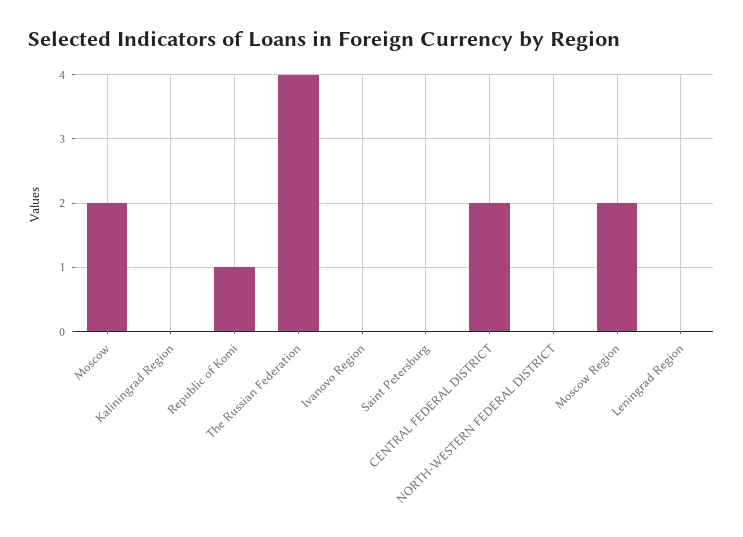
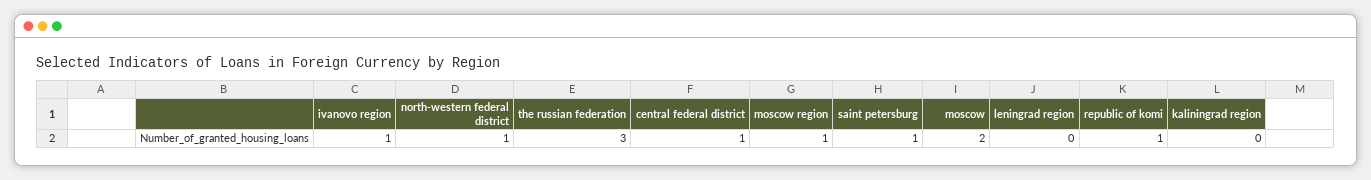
The Russian Federation: 4 -> 3
Ivanovo Region: 0 -> 1
Saint Petersburg: 0 -> 1
CENTRAL FEDERAL DISTRICT: 2 -> 1
NORTH-WESTERN FEDERAL DISTRICT: 0 -> 1
Moscow Region: 2 -> 1

